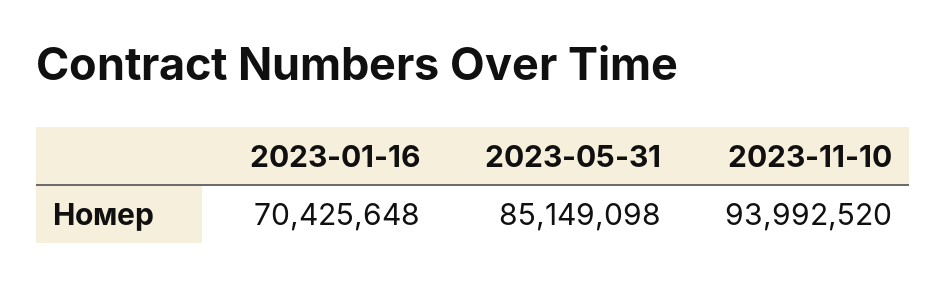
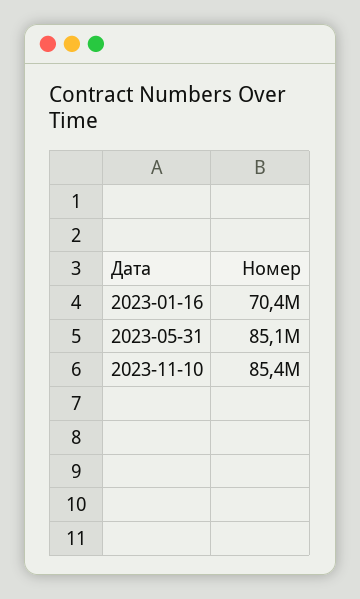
2023-11-10: 93992520 -> 85400000

